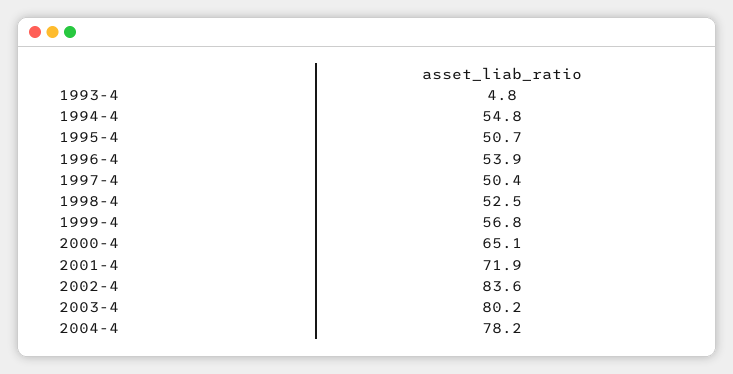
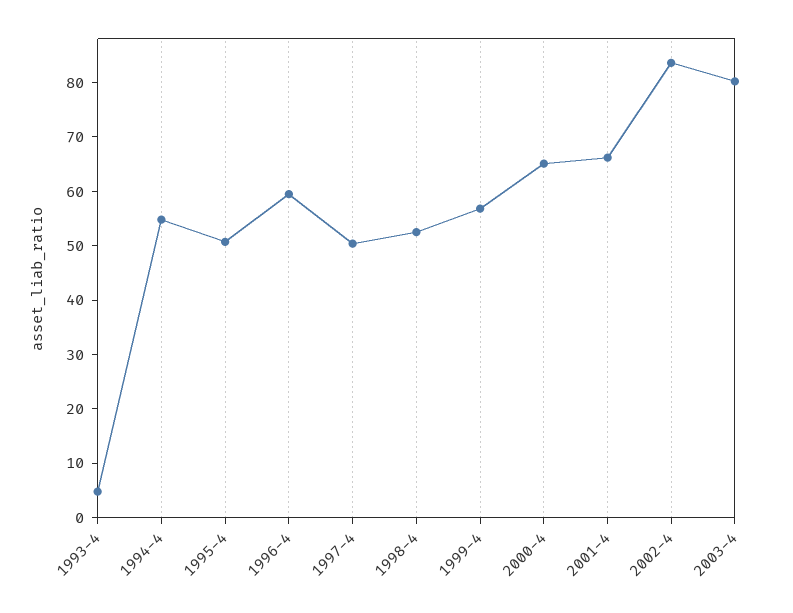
1996-4: 53.9 -> 60
2001-4: 71.9 -> 66
2004-4: 78.2 -> none

